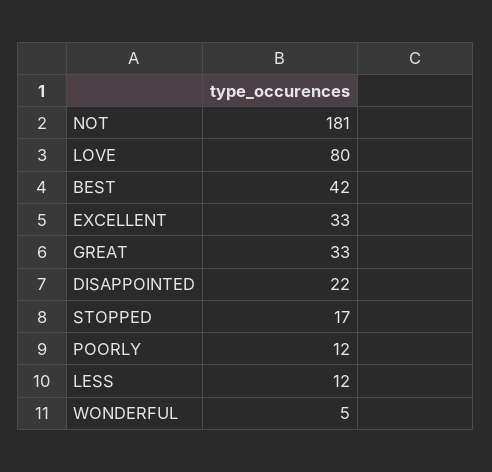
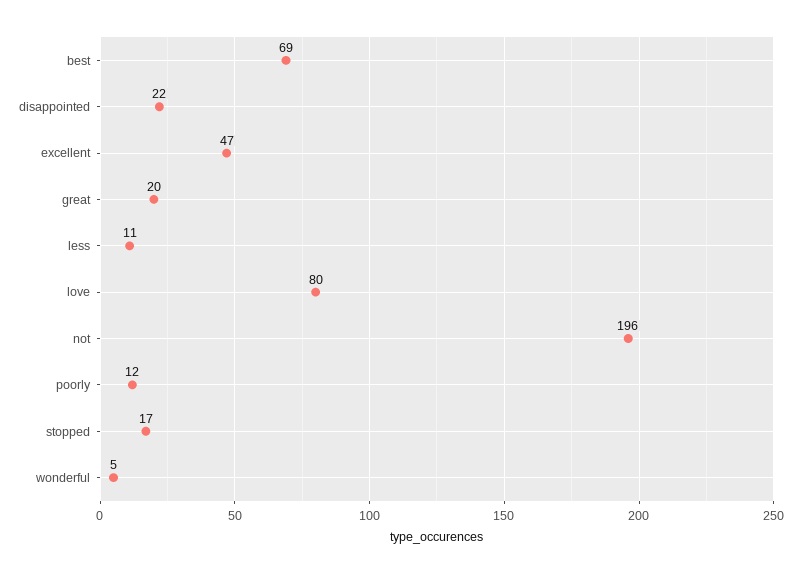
NOT: 181 -> 196
BEST: 42 -> 69
EXCELLENT: 33 -> 47
GREAT: 33 -> 20
LESS: 12 -> 11

